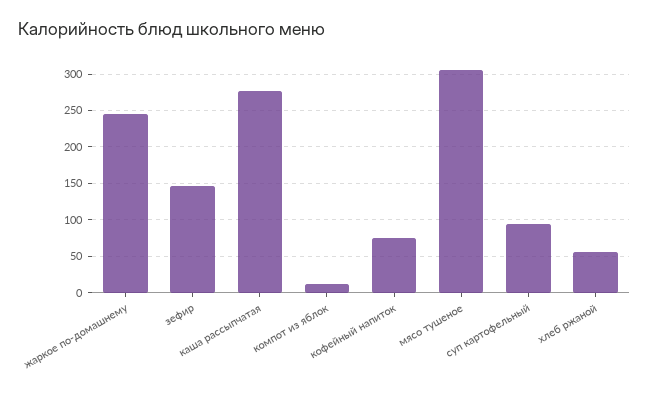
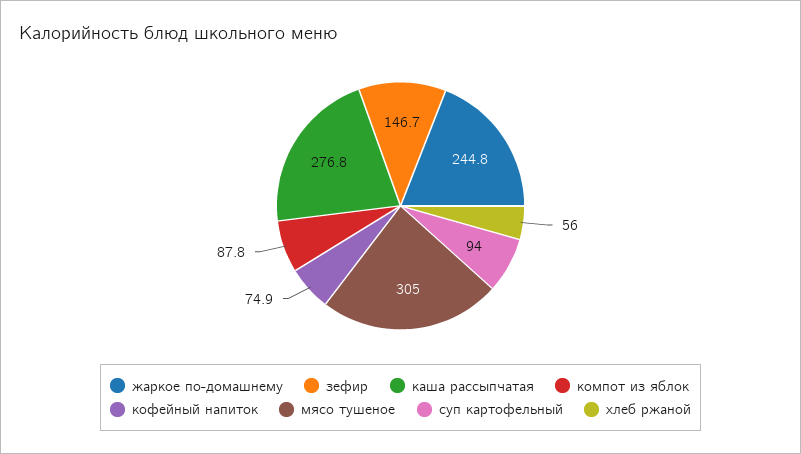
компот из яблок: 10 -> 87.8

